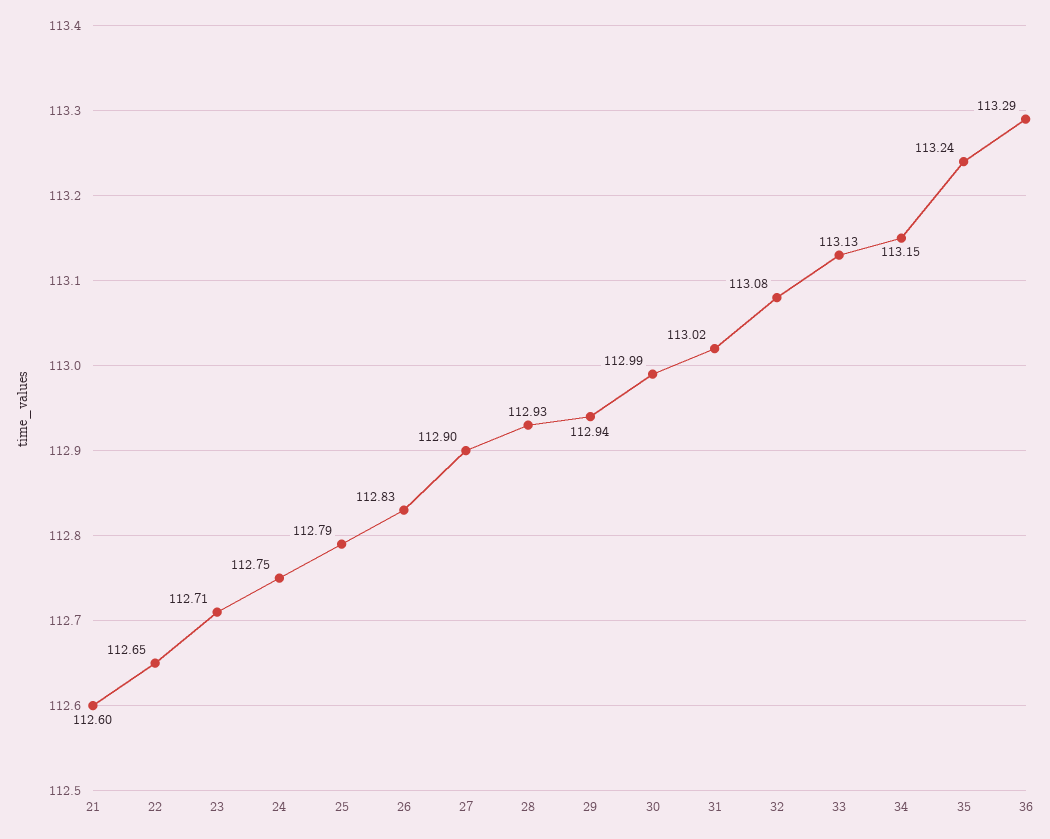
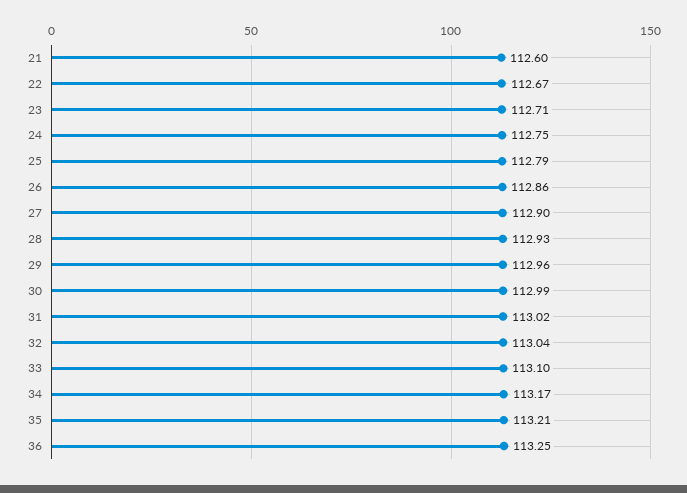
22: 112.65 -> 112.67
26: 112.83 -> 112.86
29: 112.94 -> 112.96
32: 113.08 -> 113.04
33: 113.13 -> 113.1
34: 113.15 -> 113.17
35: 113.24 -> 113.21
36: 113.29 -> 113.25

